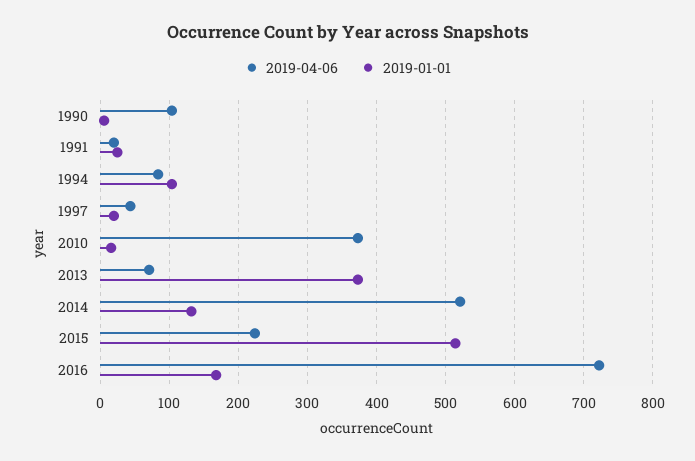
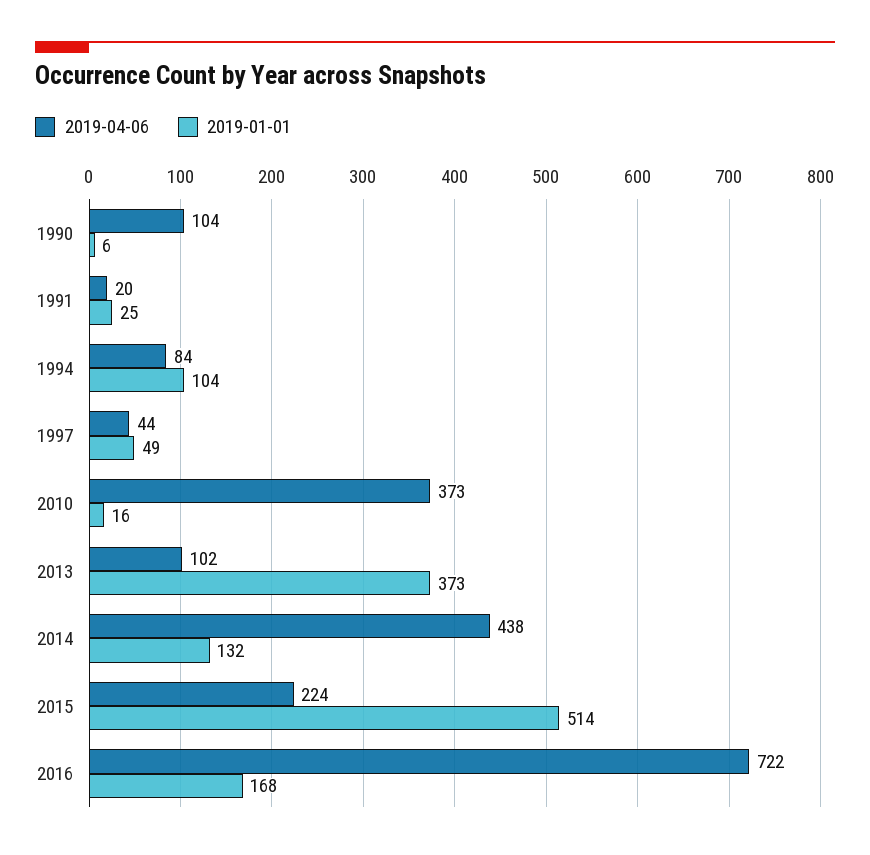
2019-01-01, 1997: 20 -> 49
2019-04-06, 2013: 70 -> 102
2019-04-06, 2014: 520 -> 438

